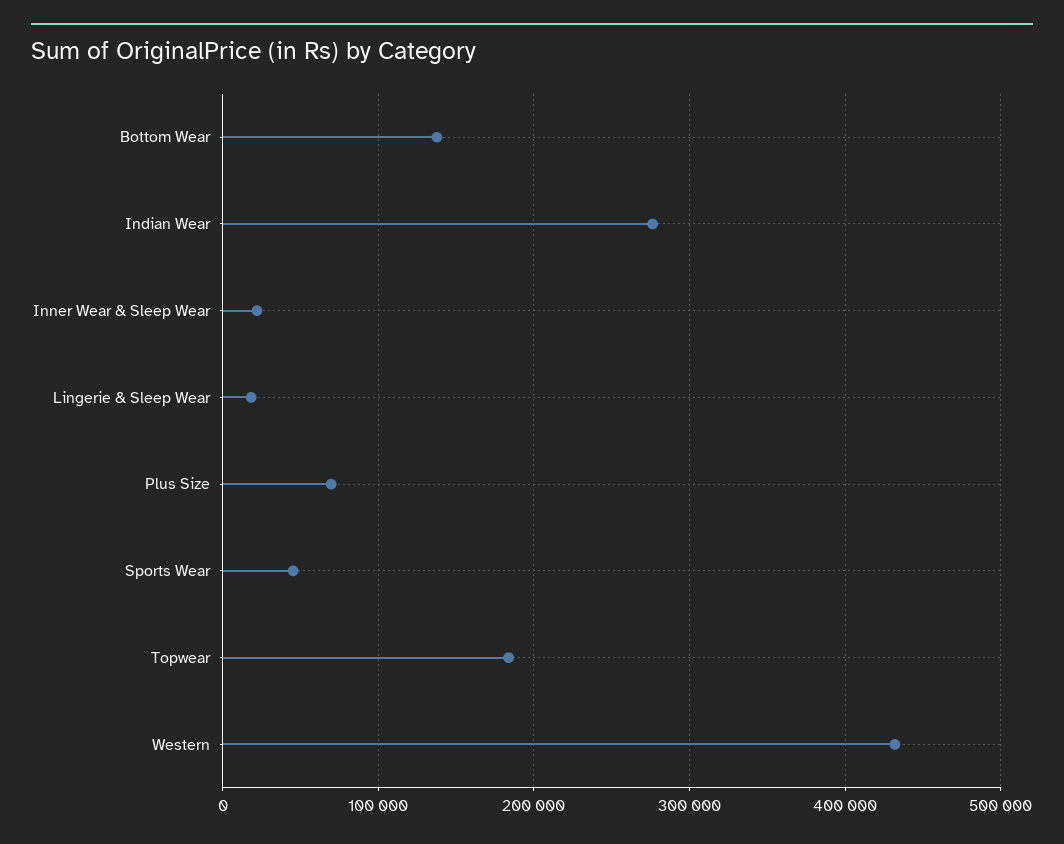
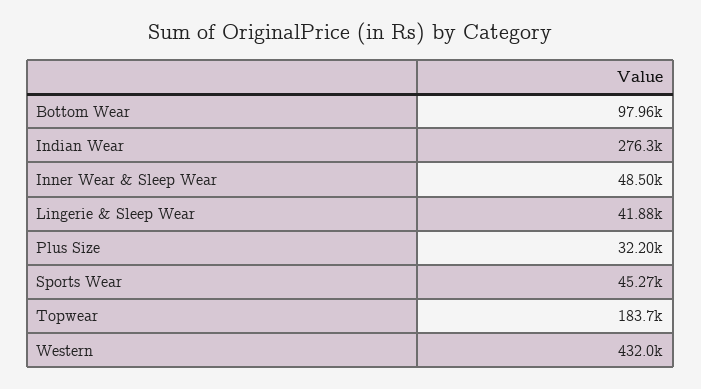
Bottom Wear: 140000 -> 97960
Inner Wear & Sleep Wear: 20000 -> 48500
Lingerie & Sleep Wear: 20000 -> 41880
Plus Size: 70000 -> 32200

